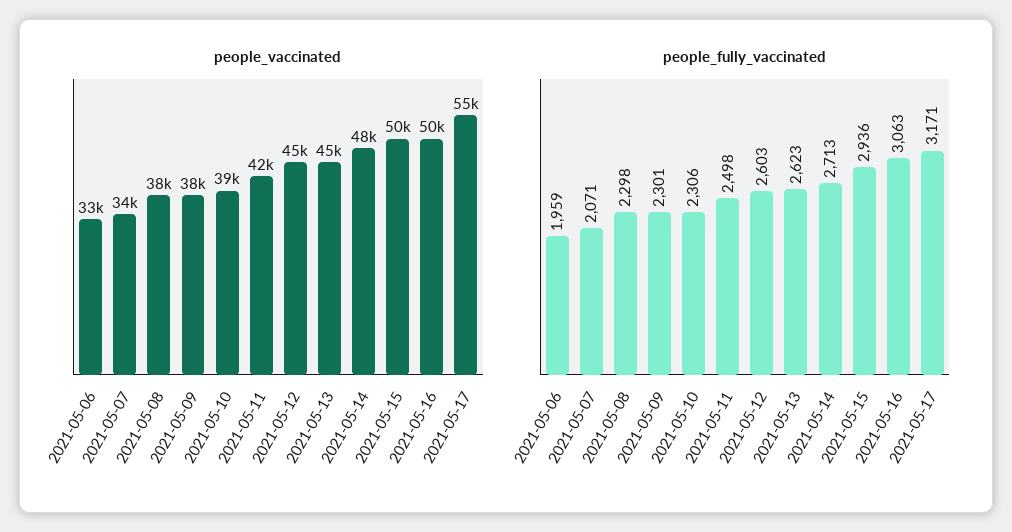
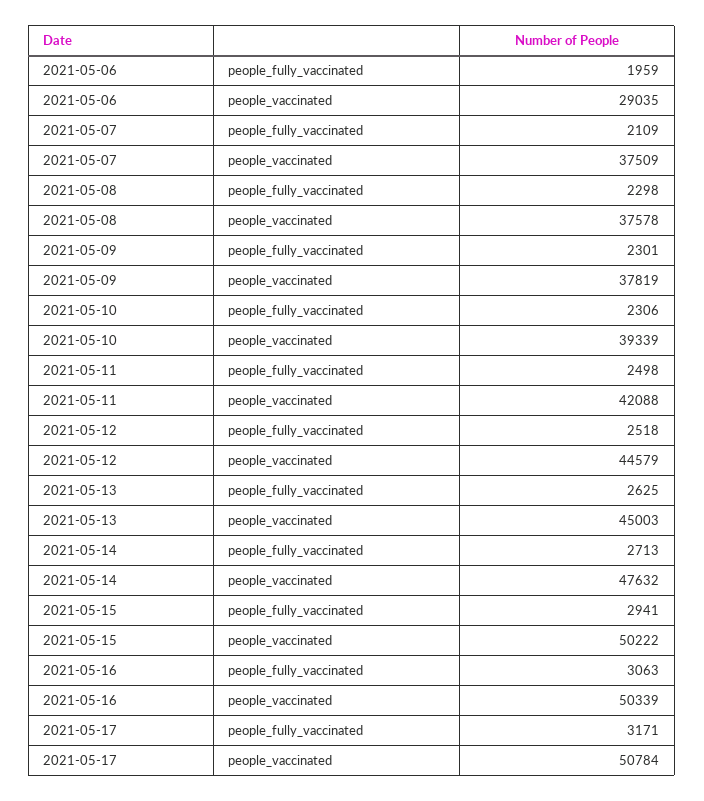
people_vaccinated, 2021-05-06: 33000 -> 29035
people_vaccinated, 2021-05-07: 34000 -> 37509
people_vaccinated, 2021-05-17: 55000 -> 50784
people_fully_vaccinated, 2021-05-07: 2071 -> 2109
people_fully_vaccinated, 2021-05-12: 2603 -> 2518
people_fully_vaccinated, 2021-05-13: 2623 -> 2625
people_fully_vaccinated, 2021-05-15: 2936 -> 2941

